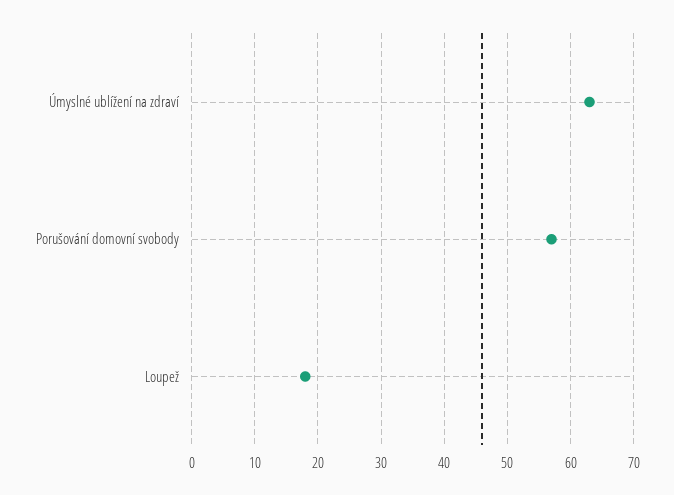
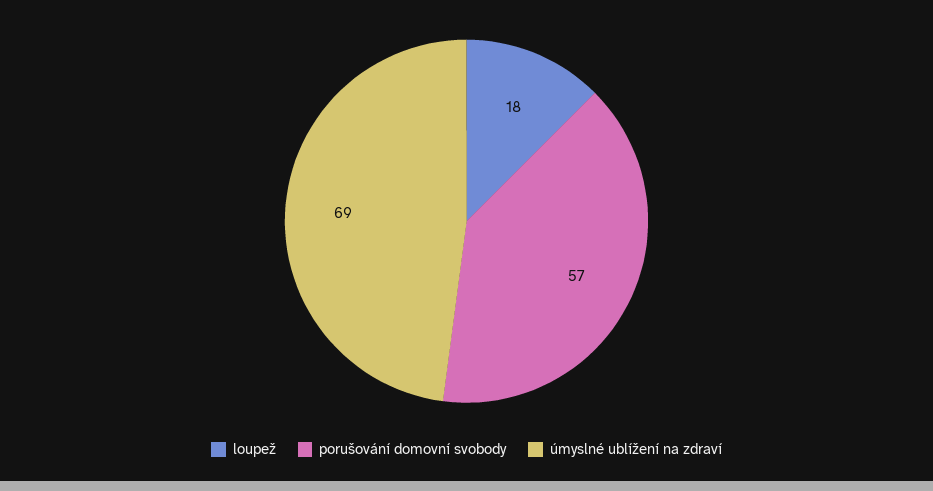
Úmyslné ublížení na zdraví: 63 -> 69

